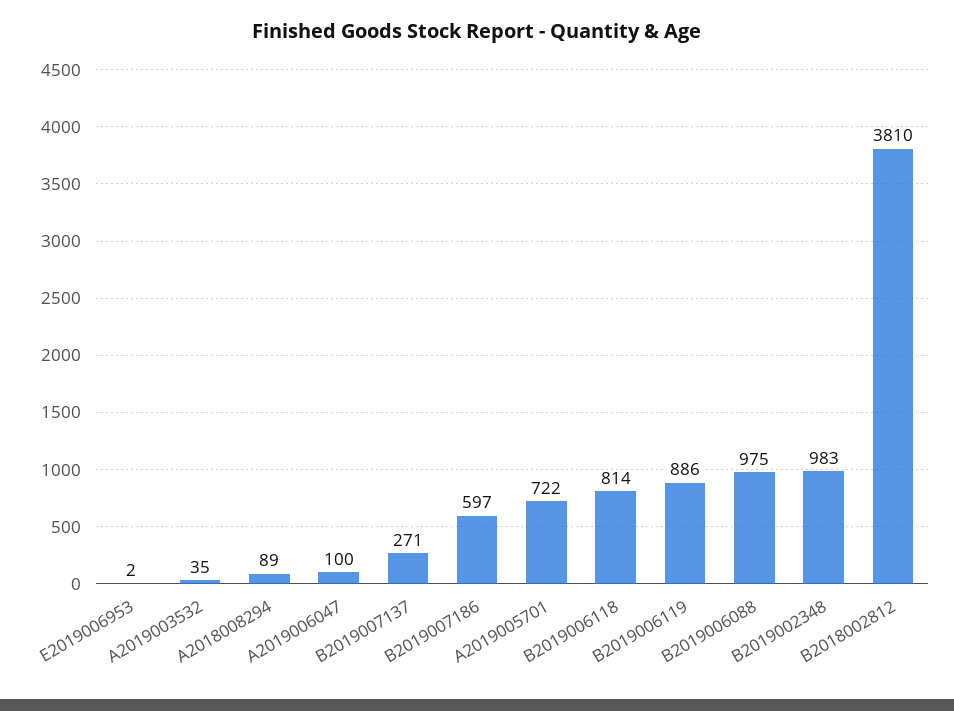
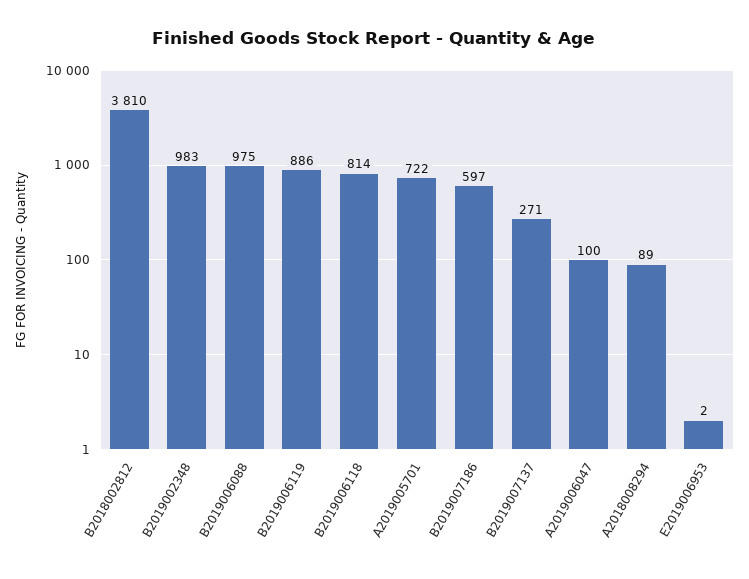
A2019003532: 35 -> none

